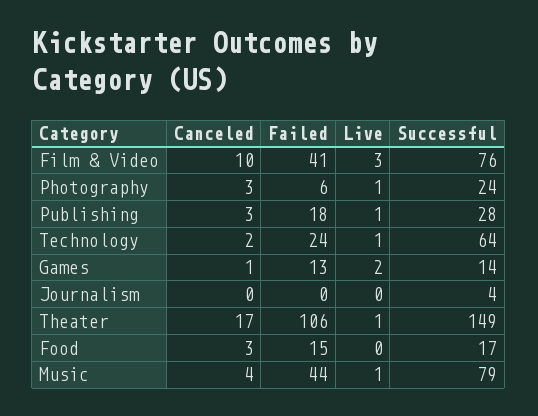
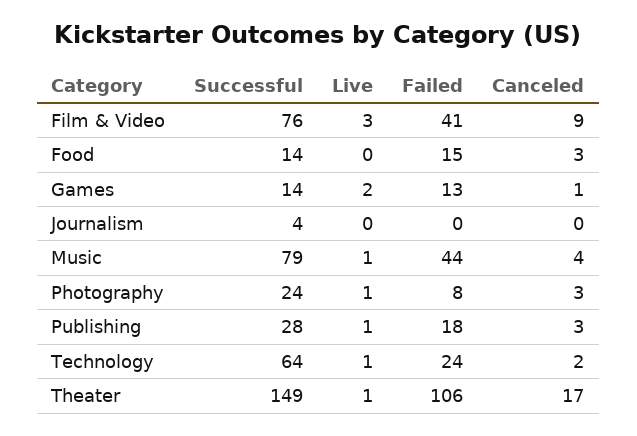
Canceled, Film & Video: 10 -> 9
Failed, Photography: 6 -> 8
Successful, Food: 17 -> 14

